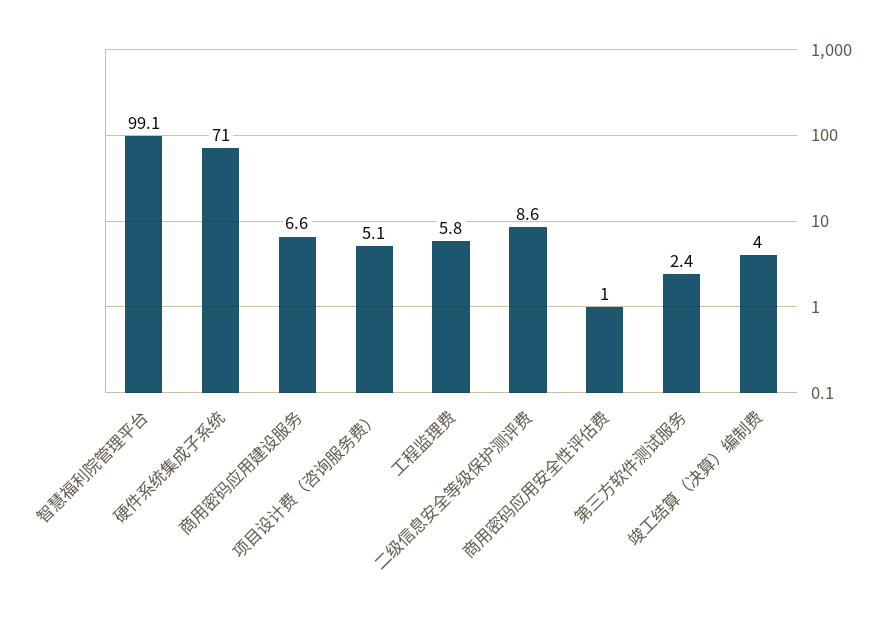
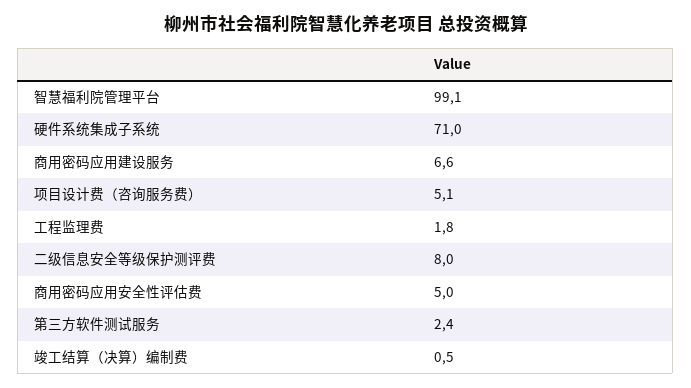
工程监理费: 5.8 -> 1.8
二级信息安全等级保护测评费: 8.6 -> 8
商用密码应用安全性评估费: 1 -> 5
竣工结算（决算）编制费: 4 -> 0.5

